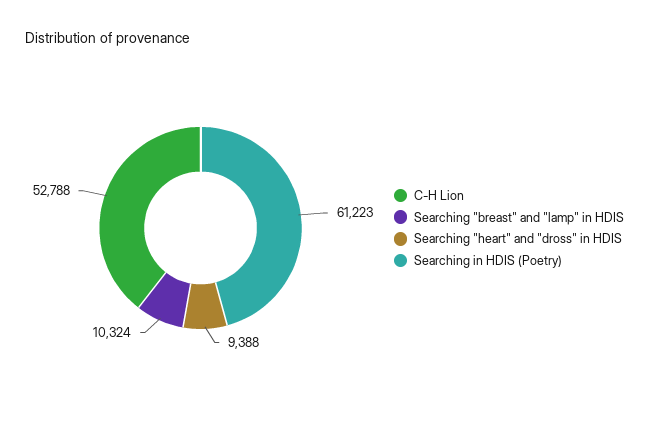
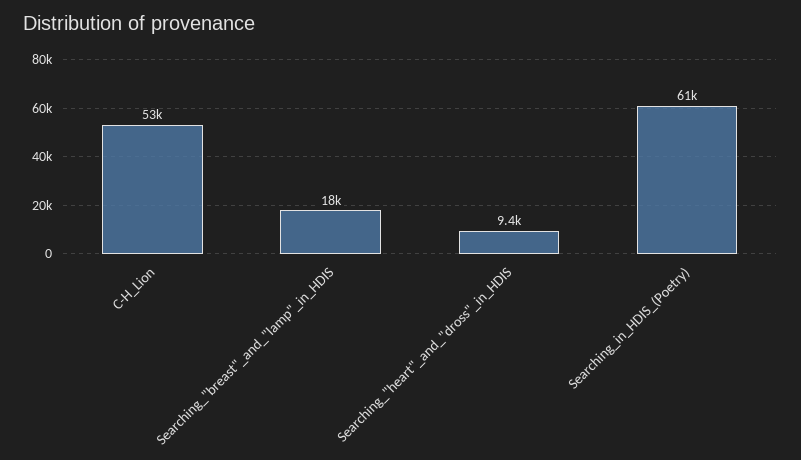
Searching "breast" and "lamp" in HDIS: 10324 -> 18000

